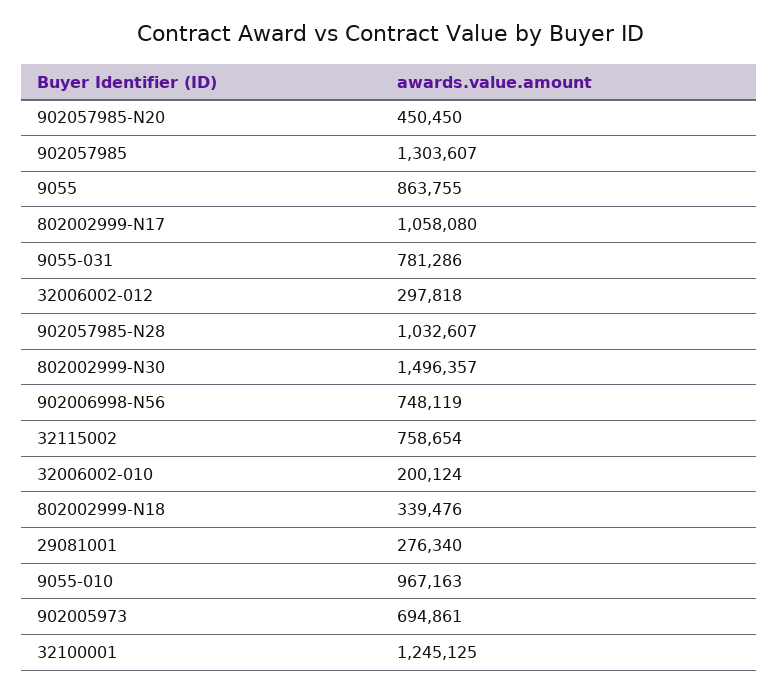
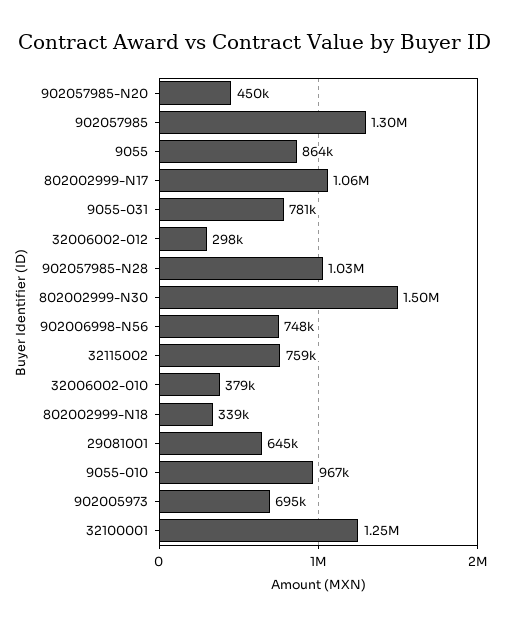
32006002-010: 200124 -> 379000
29081001: 276340 -> 645000

